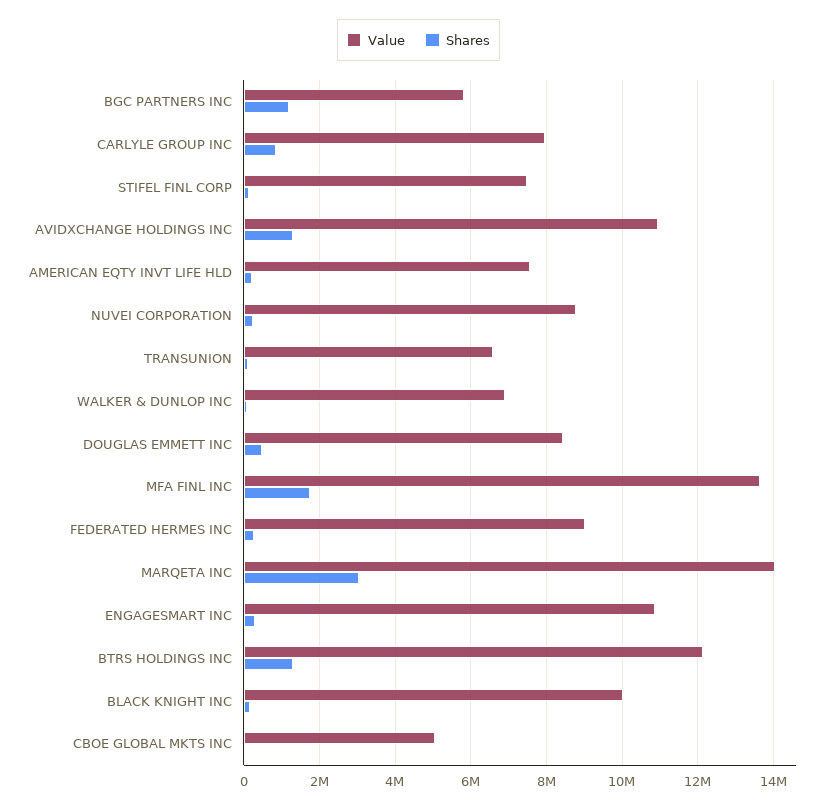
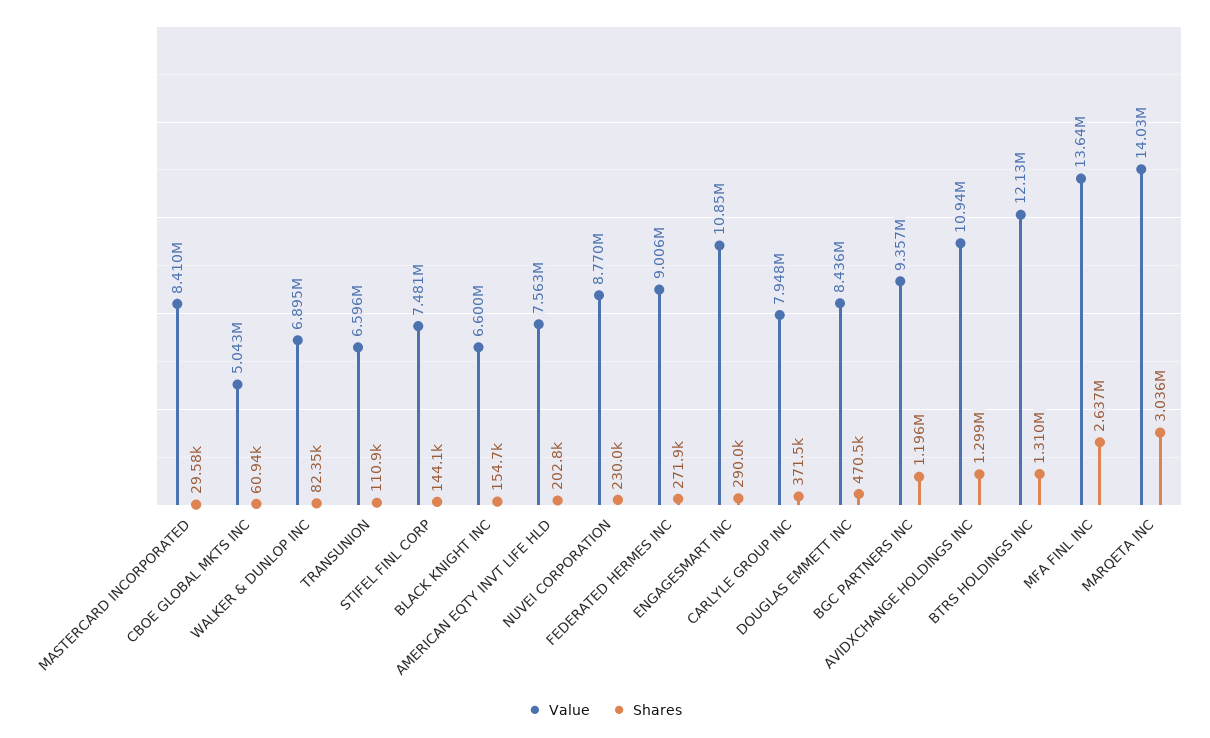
Value, BGC PARTNERS INC: 5800000 -> 9357000
Shares, CARLYLE GROUP INC: 800000 -> 371500
Shares, MFA FINL INC: 1800000 -> 2637000
Value, BLACK KNIGHT INC: 10000000 -> 6600000
Value, MASTERCARD INCORPORATED: none -> 8410000
Shares, MASTERCARD INCORPORATED: none -> 29580

